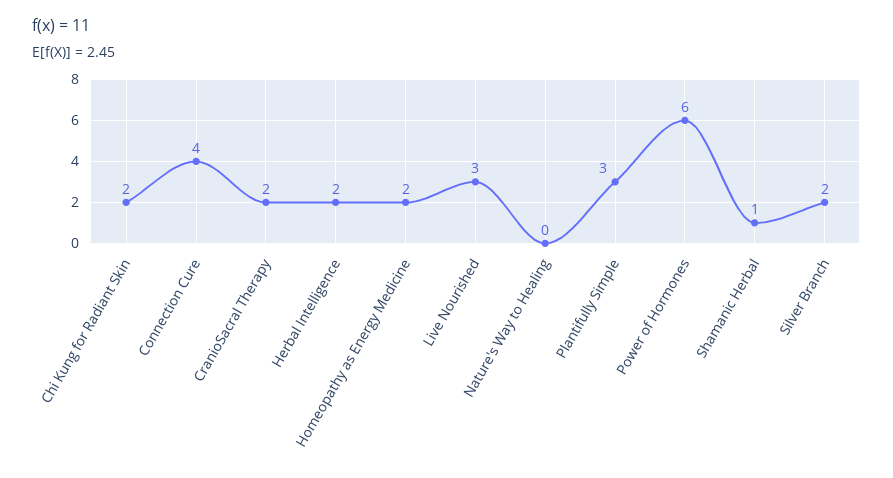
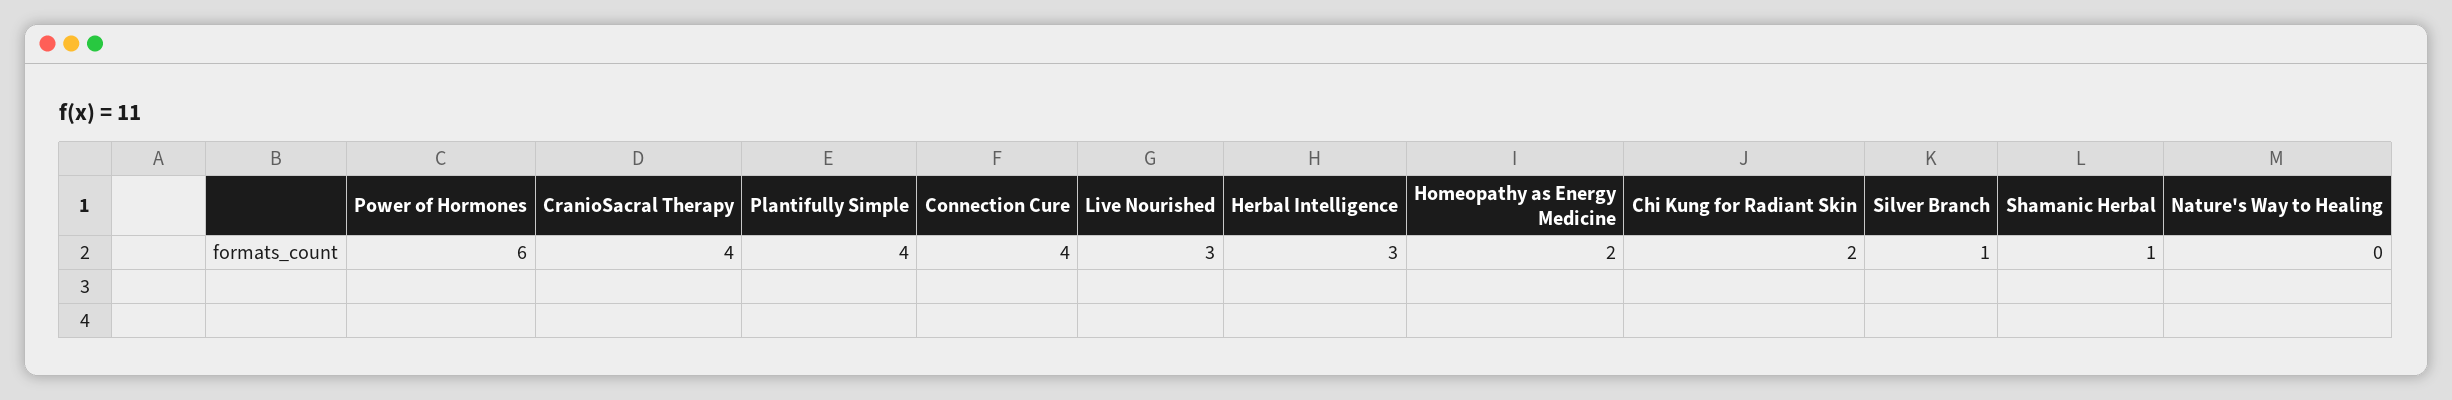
CranioSacral Therapy: 2 -> 4
Herbal Intelligence: 2 -> 3
Plantifully Simple: 3 -> 4
Silver Branch: 2 -> 1

